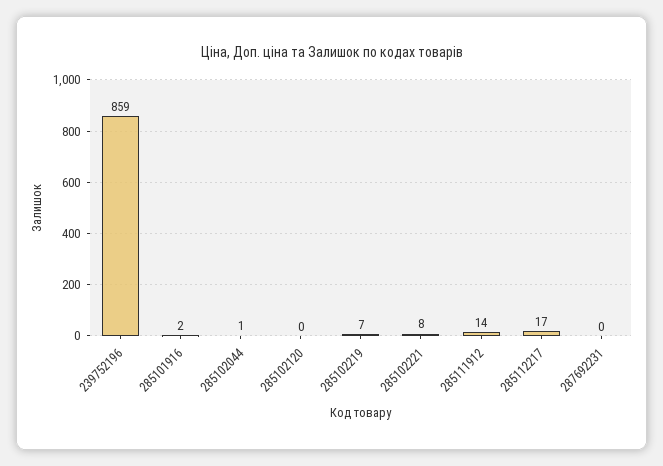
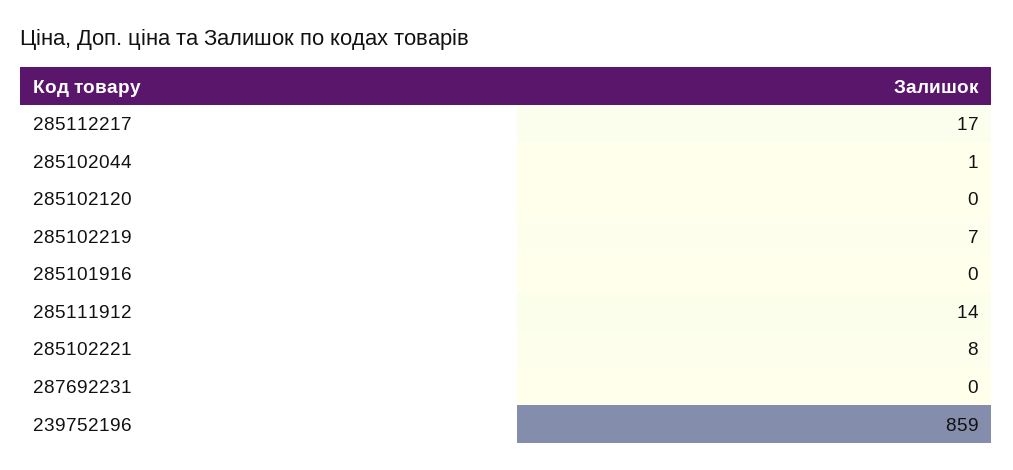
285101916: 2 -> 0

